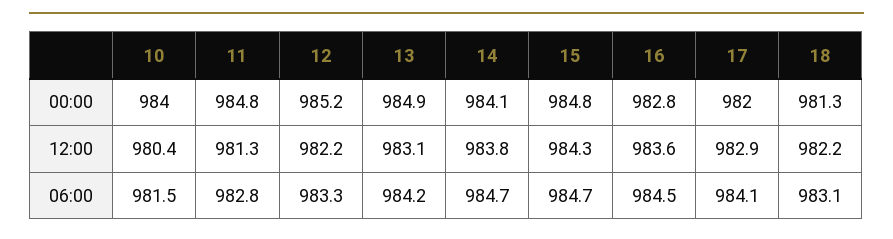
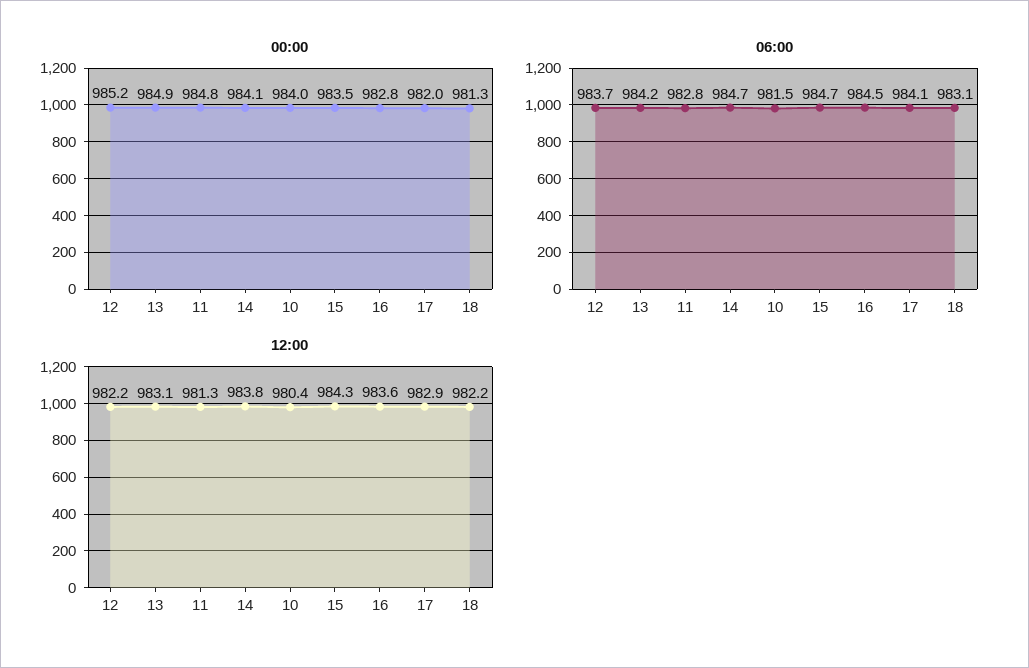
00:00, 15: 984.8 -> 983.5
06:00, 12: 983.3 -> 983.7

